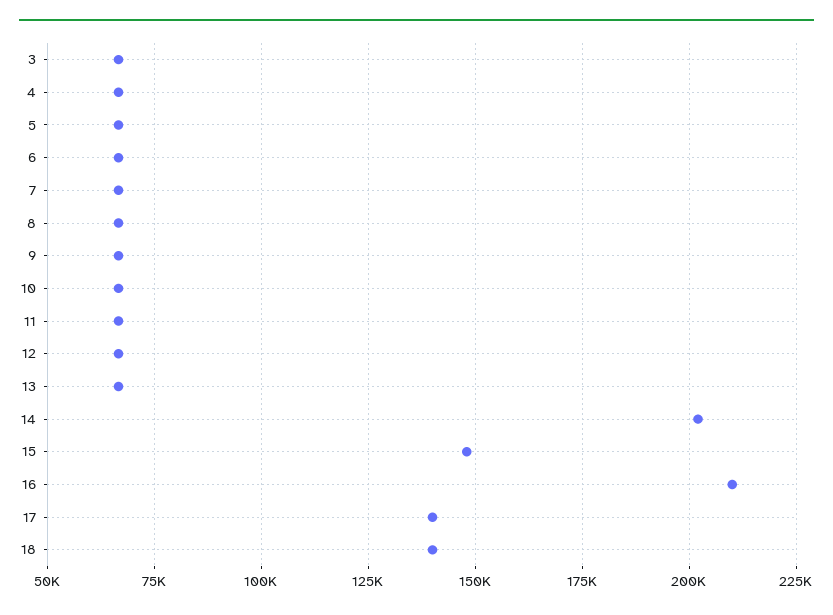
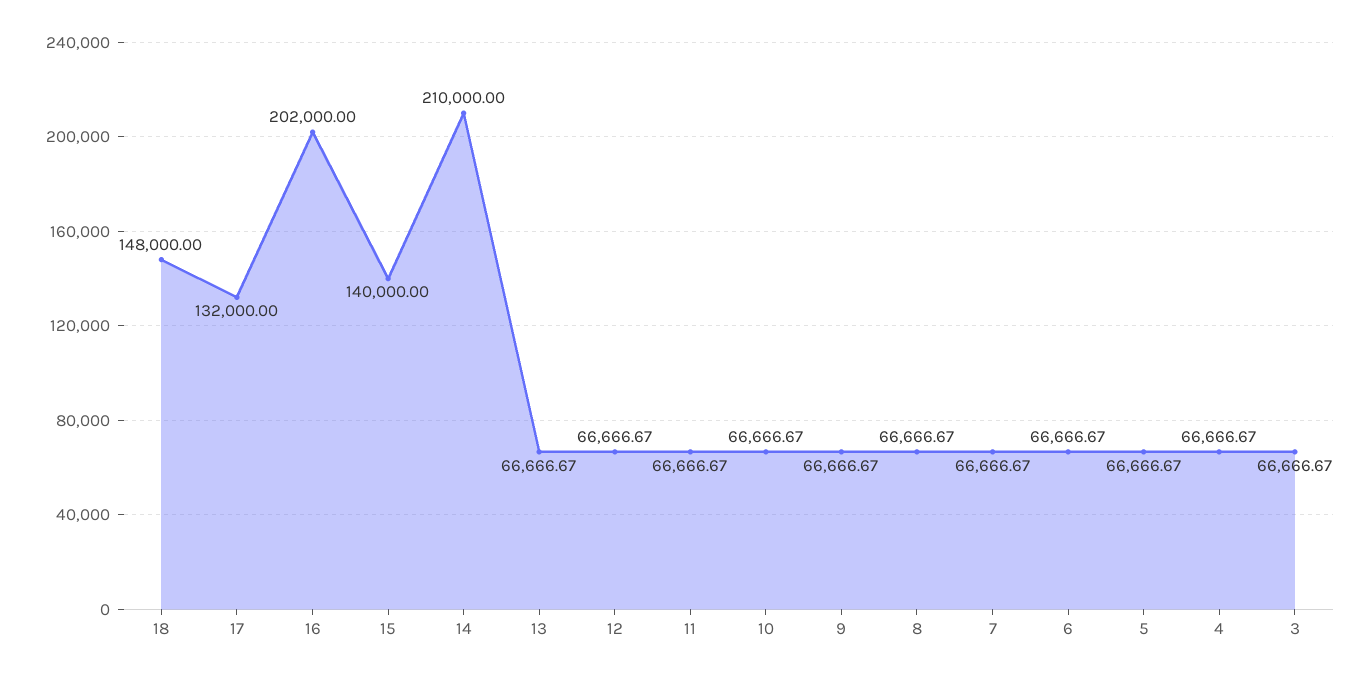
14: 202500 -> 210000
15: 147500 -> 140000
16: 210000 -> 202000
17: 140000 -> 132000
18: 140000 -> 148000

